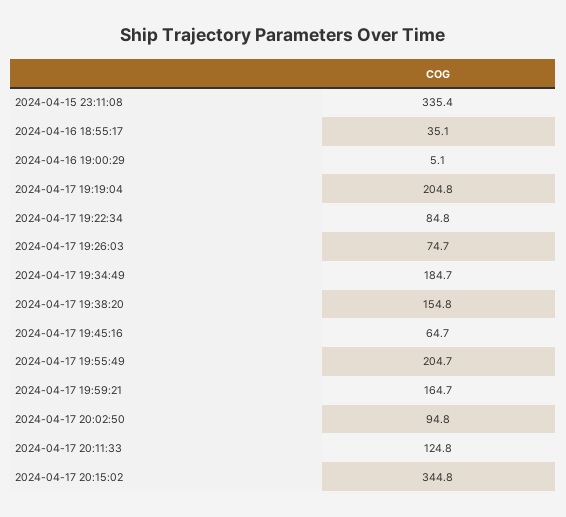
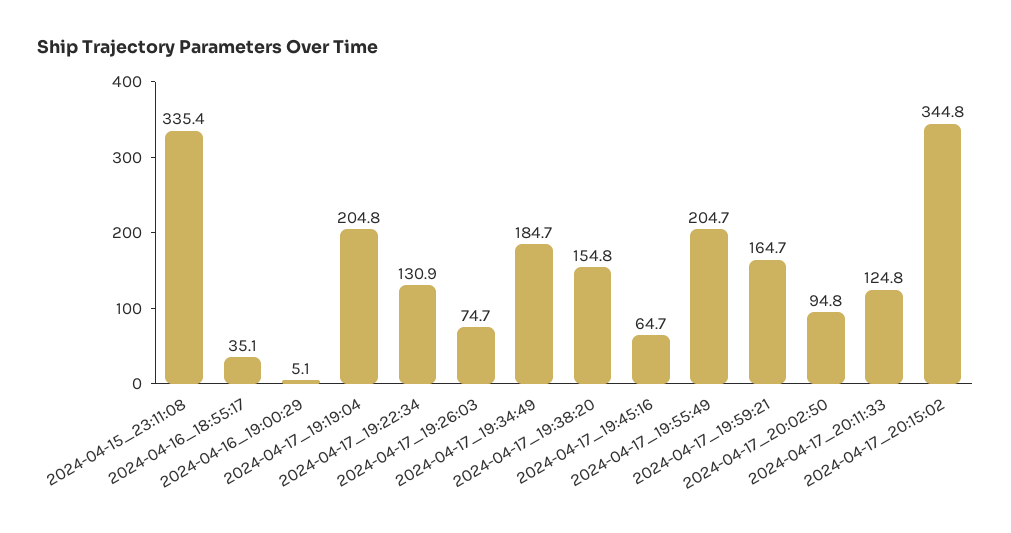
2024-04-17 19:22:34: 84.8 -> 130.9

